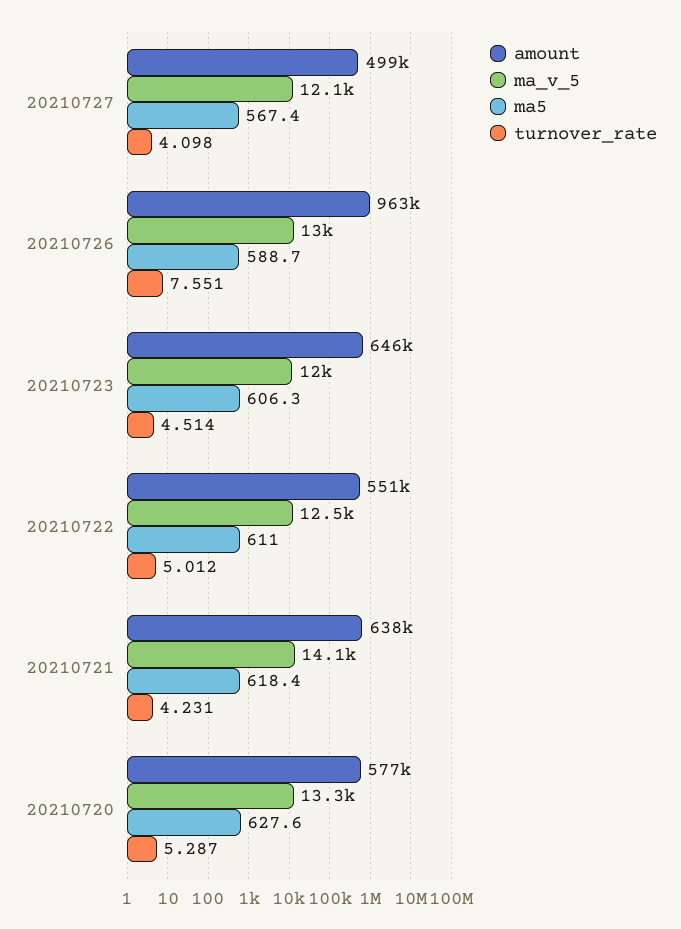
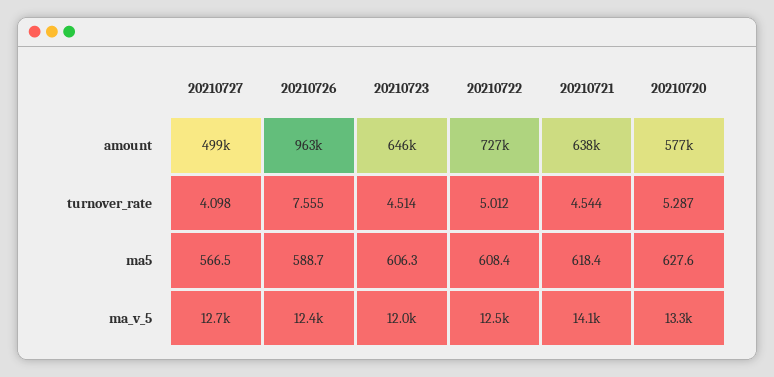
ma_v_5, 20210727: 12100 -> 12700
ma5, 20210727: 567.4 -> 566.5
ma_v_5, 20210726: 13000 -> 12400
turnover_rate, 20210726: 7.551 -> 7.555
amount, 20210722: 551000 -> 727000
ma5, 20210722: 611 -> 608.4
turnover_rate, 20210721: 4.231 -> 4.544

